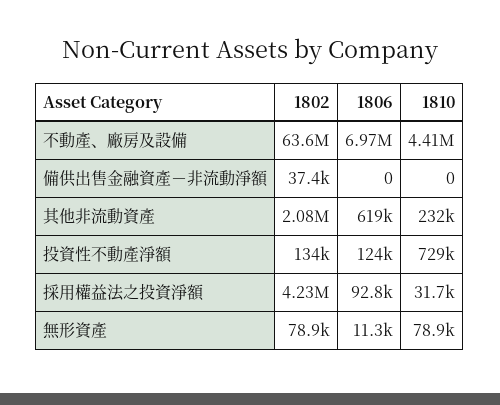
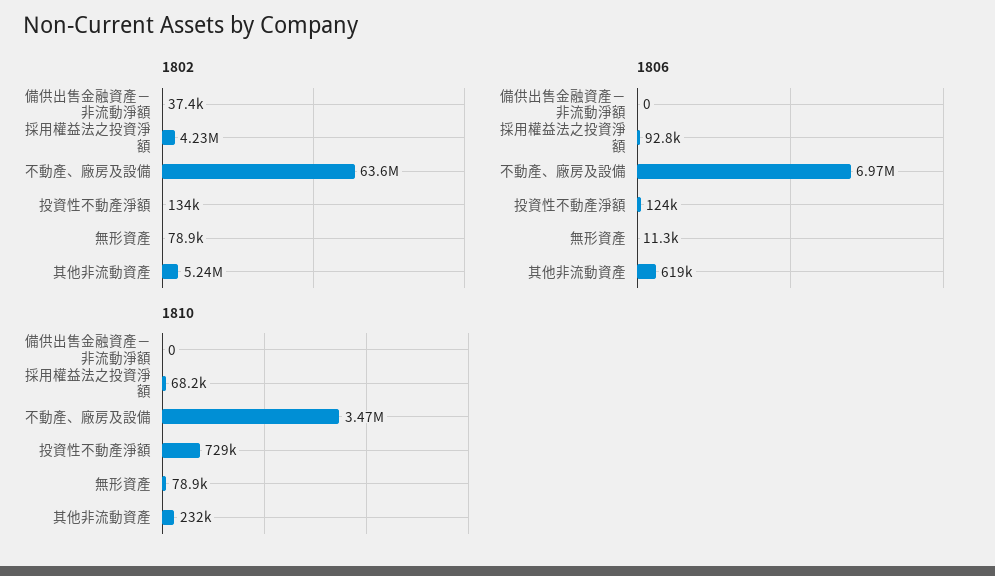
1810, 不動產、廠房及設備: 4410000 -> 3470000
1802, 其他非流動資產: 2080000 -> 5240000
1810, 採用權益法之投資淨額: 31700 -> 68200

